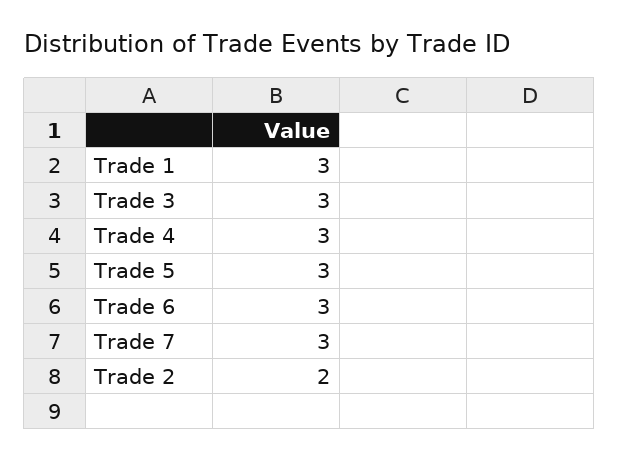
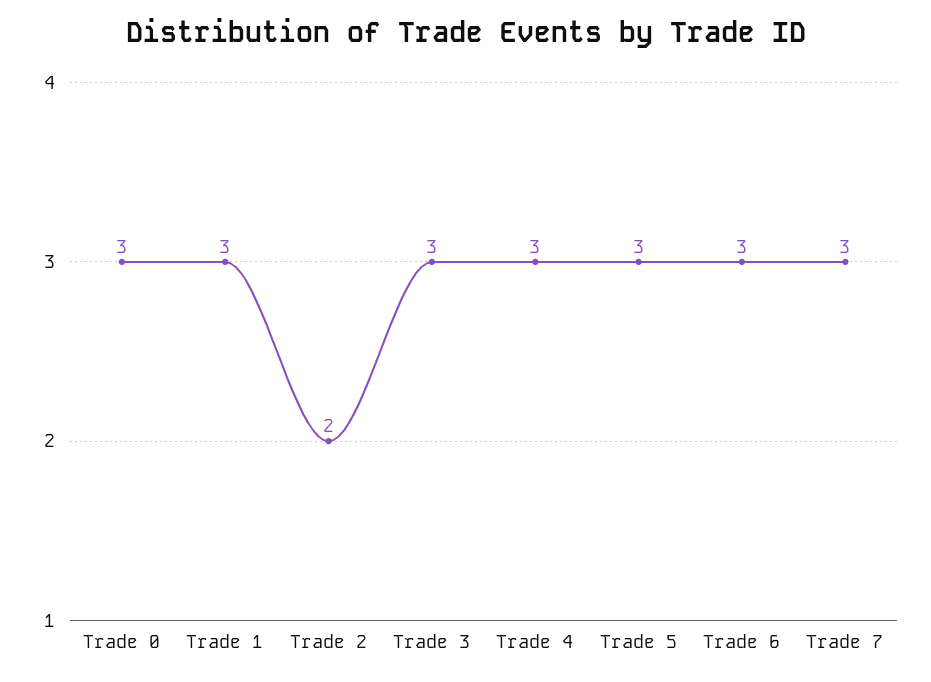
Trade 0: none -> 3

